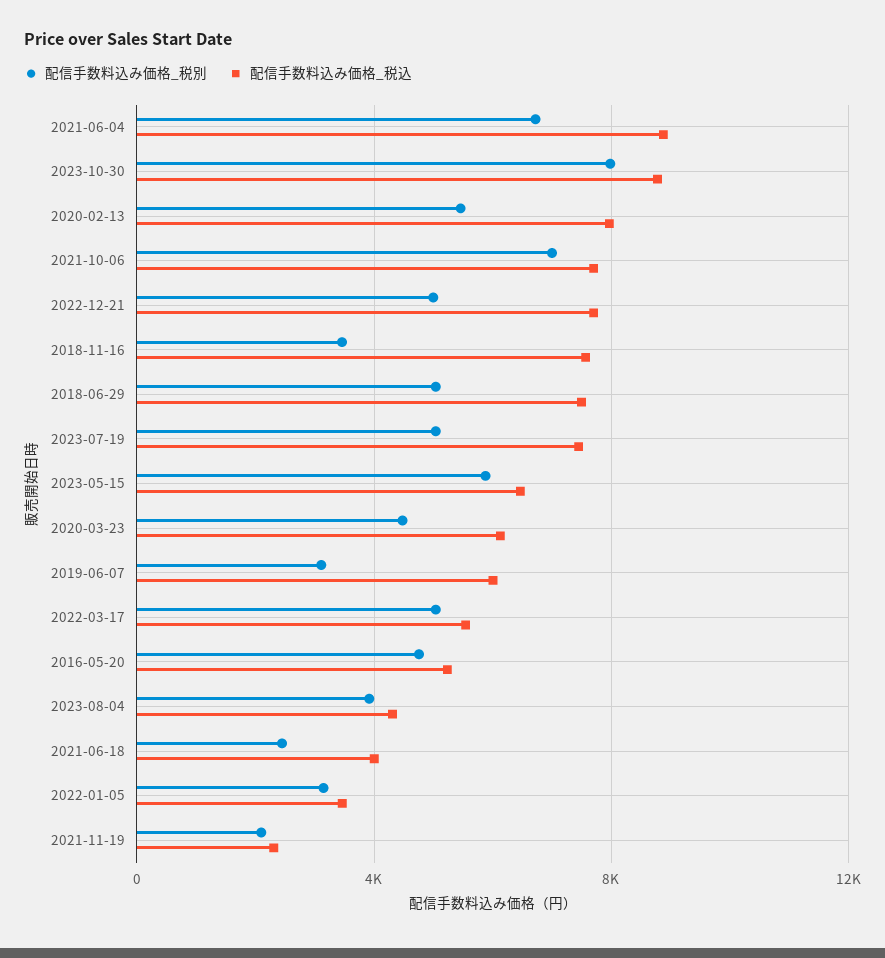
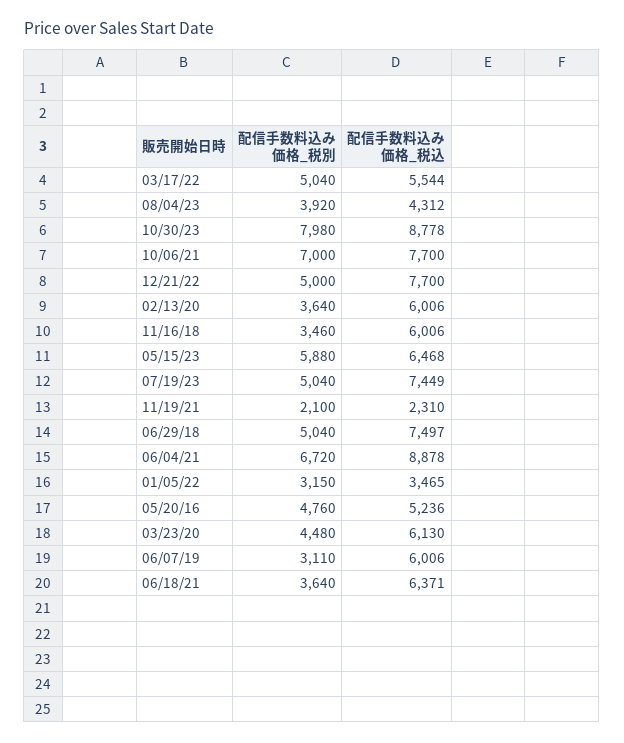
配信手数料込み価格_税別, 2020-02-13: 5500 -> 3640
配信手数料込み価格_税込, 2020-02-13: 8000 -> 6006
配信手数料込み価格_税込, 2018-11-16: 7500 -> 6006
配信手数料込み価格_税別, 2021-06-18: 2500 -> 3640
配信手数料込み価格_税込, 2021-06-18: 4000 -> 6371

